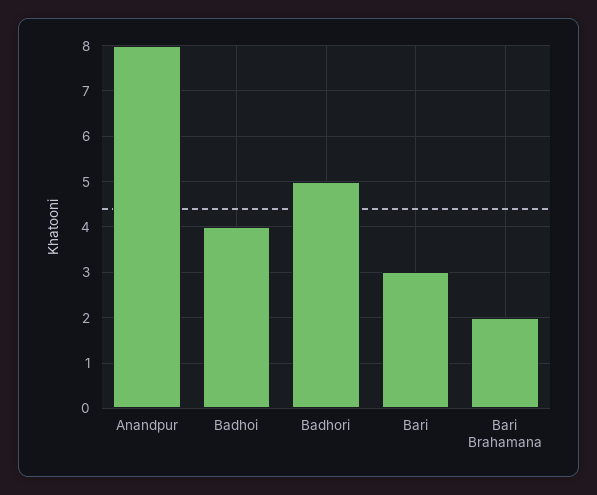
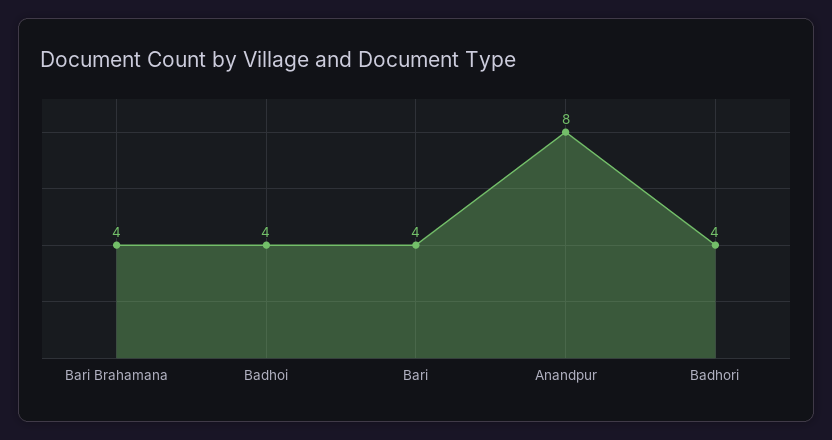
Badhori: 5 -> 4
Bari: 3 -> 4
Bari Brahamana: 2 -> 4

